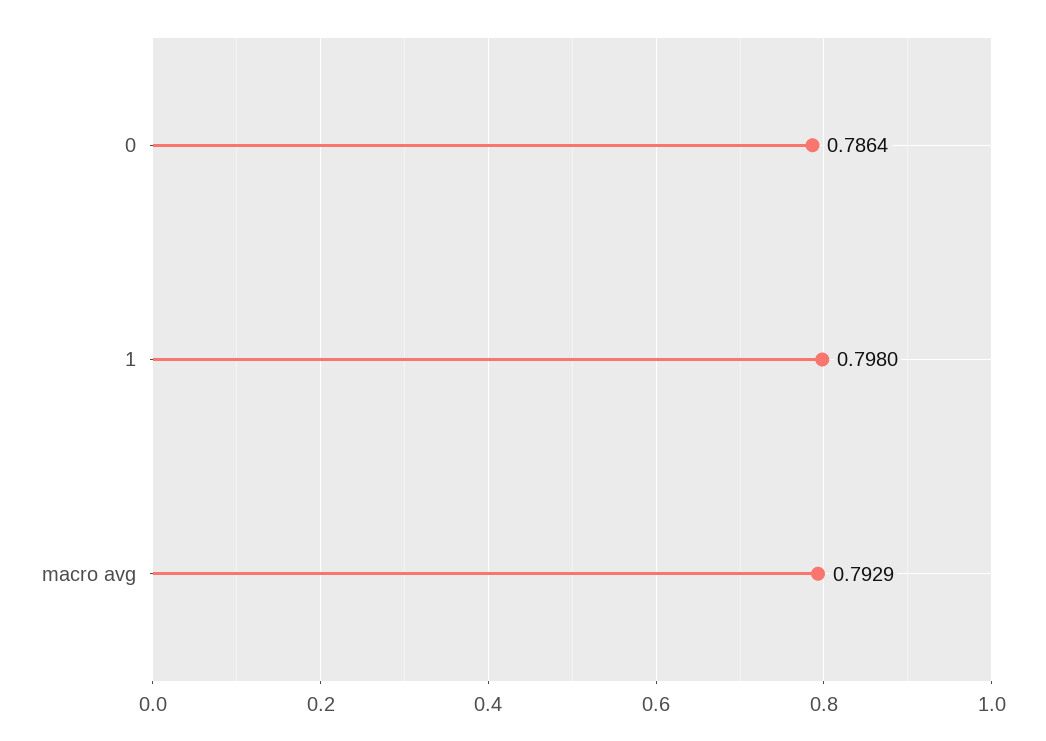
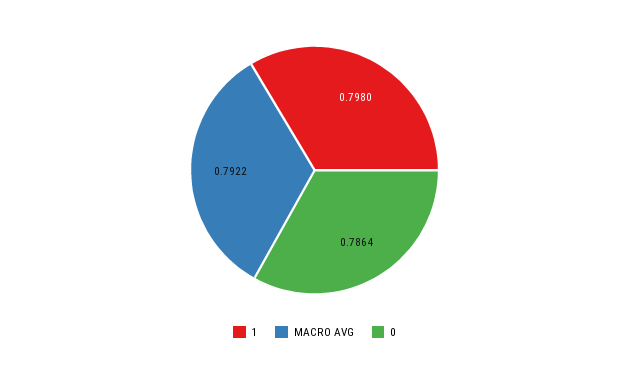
macro avg: 0.7929 -> 0.7922

